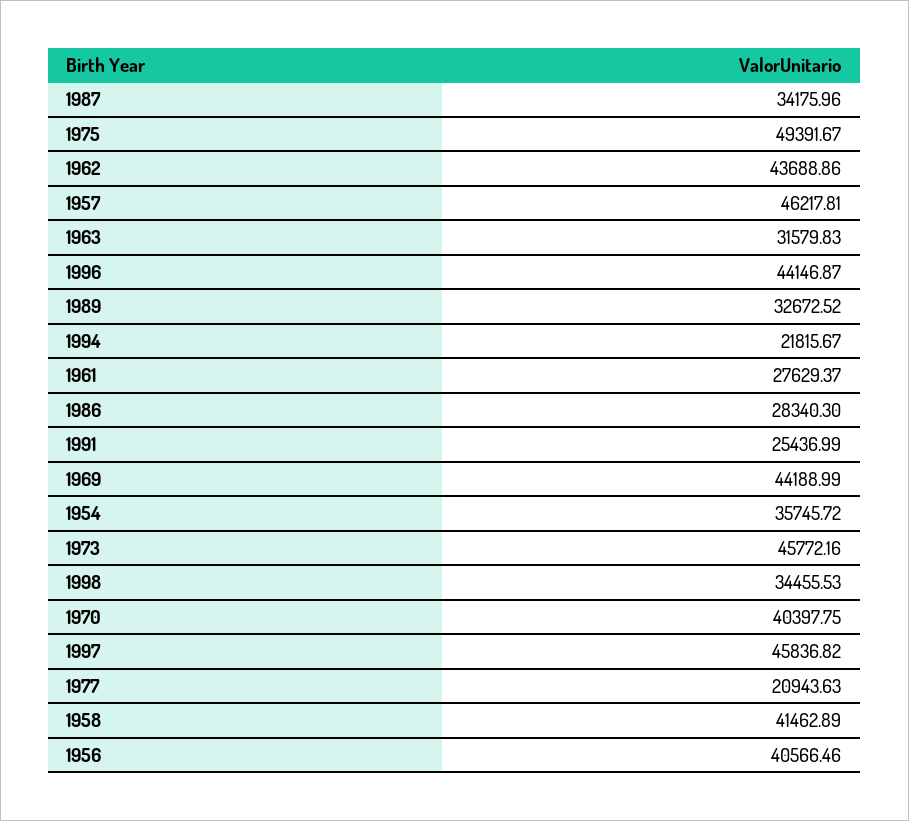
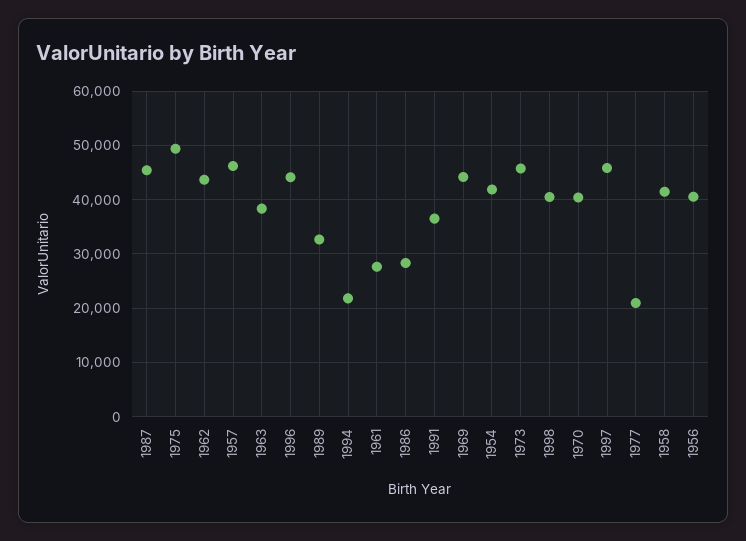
1987: 34175.96 -> 46000
1963: 31579.83 -> 38000
1991: 25436.99 -> 36000
1954: 35745.72 -> 42000
1998: 34455.53 -> 40000

